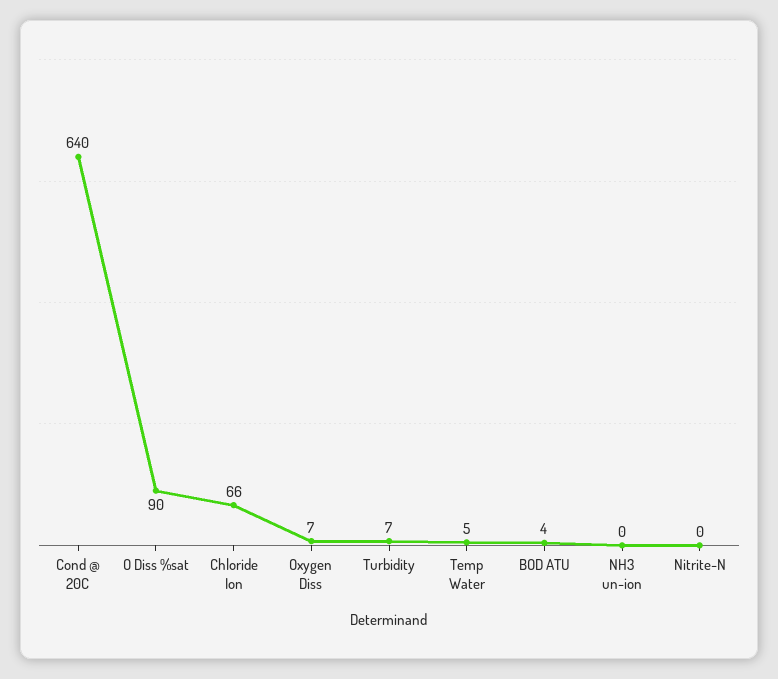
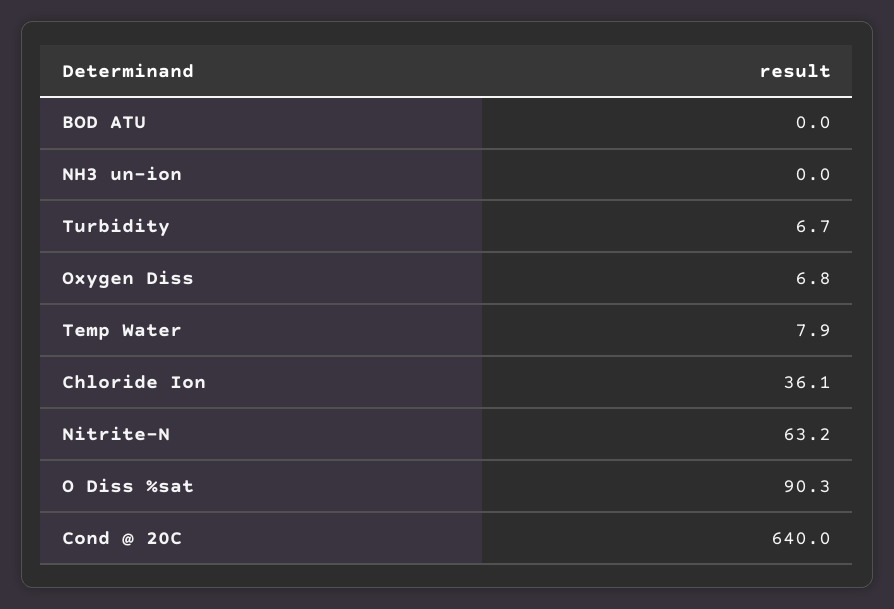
Chloride Ion: 66 -> 36.1
Temp Water: 5 -> 7.9
BOD ATU: 4 -> 0
Nitrite-N: 0 -> 63.2

